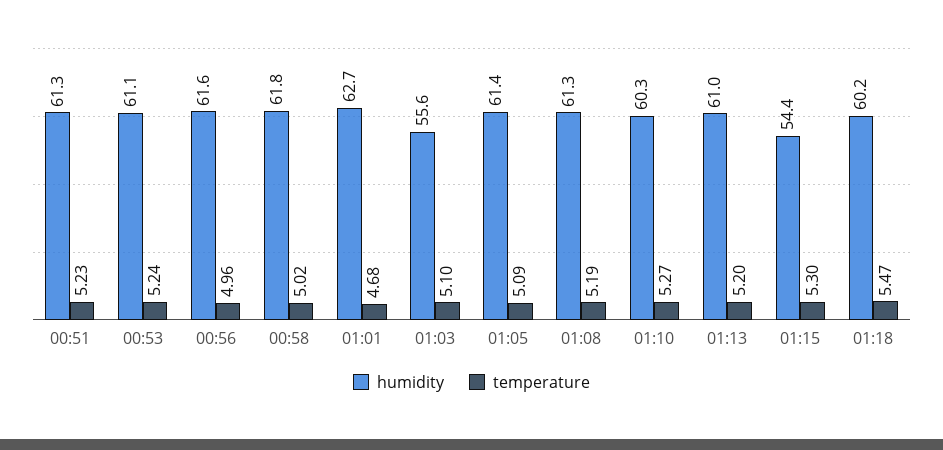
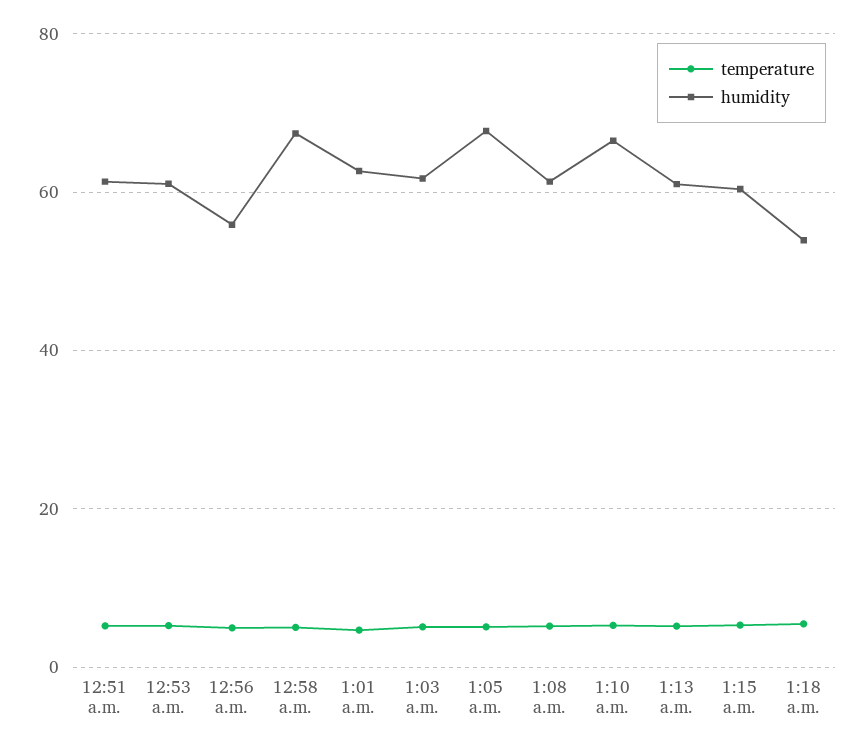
humidity, 00:56: 61.6 -> 56
humidity, 00:58: 61.8 -> 68
humidity, 01:03: 55.6 -> 62
humidity, 01:05: 61.4 -> 68
humidity, 01:10: 60.3 -> 66
humidity, 01:15: 54.4 -> 60
humidity, 01:18: 60.2 -> 54

